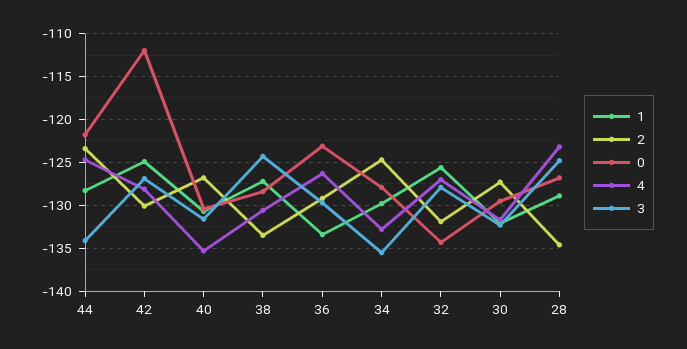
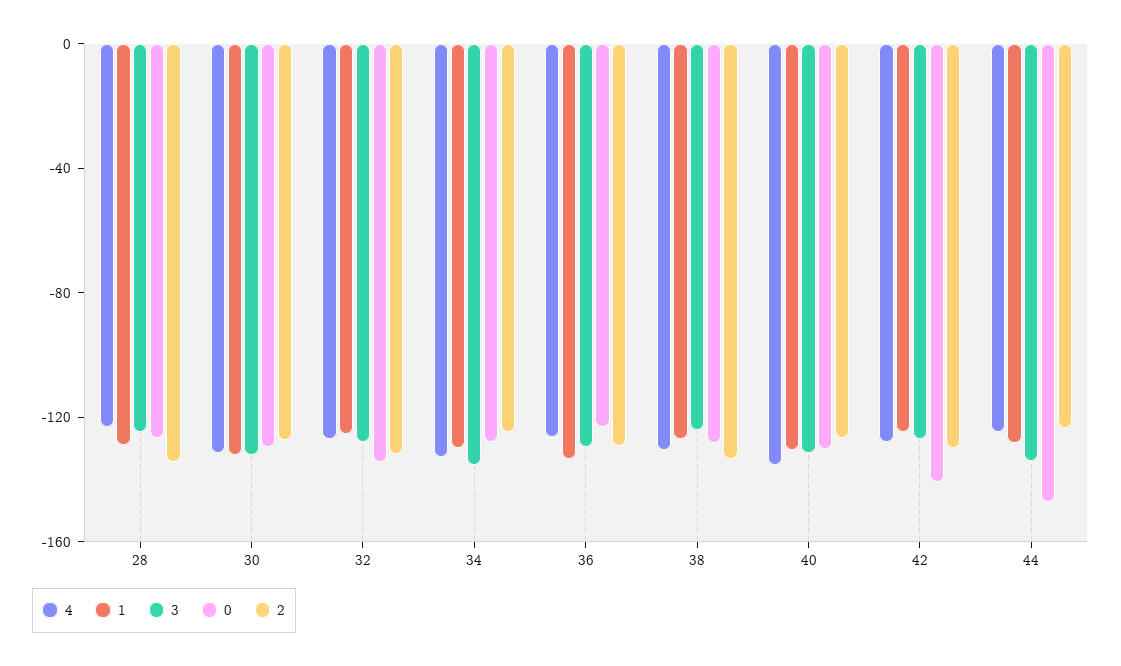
0, 44: -122 -> -150
0, 42: -112 -> -140

